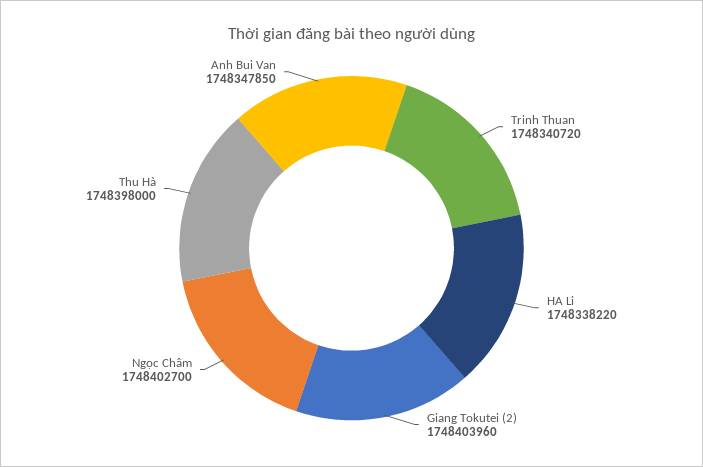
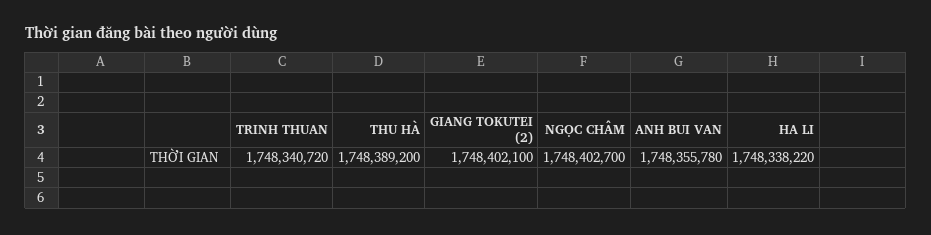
Giang Tokutei (2): 1748403960 -> 1748402100
Thu Hà: 1748398000 -> 1748389200
Anh Bui Van: 1748347850 -> 1748355780

